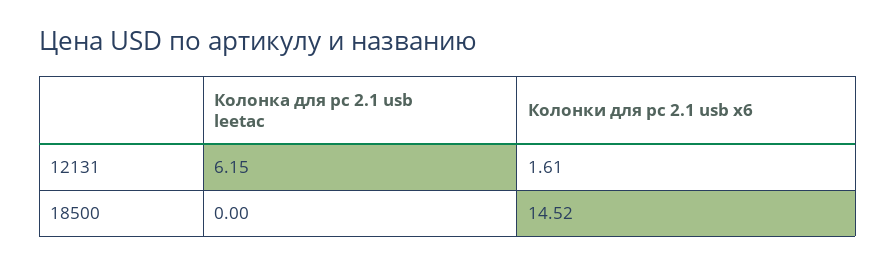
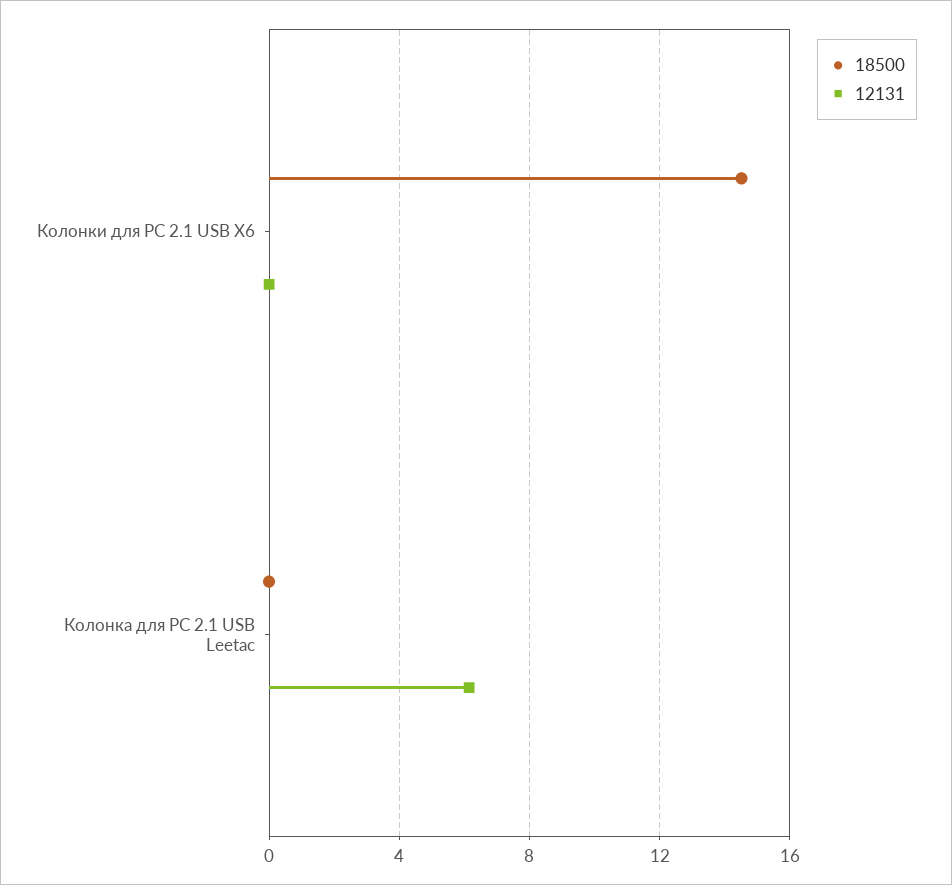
12131, Колонки для pc 2.1 usb x6: 1.61 -> 0

